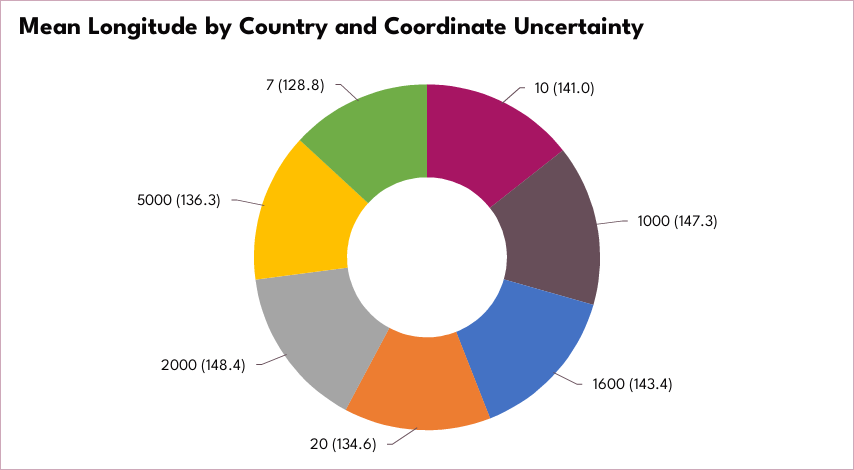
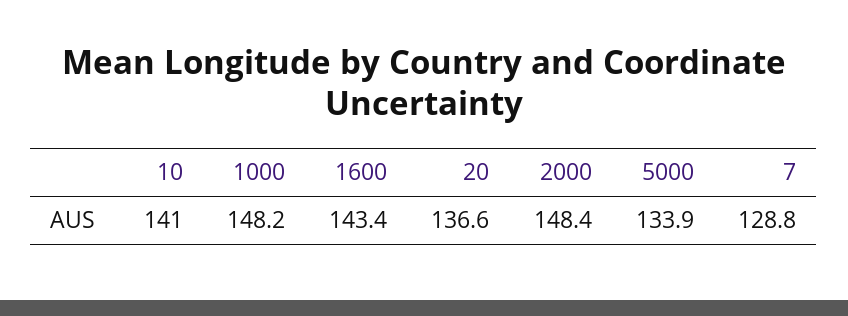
1000: 147.3 -> 148.2
20: 134.6 -> 136.6
5000: 136.3 -> 133.9

